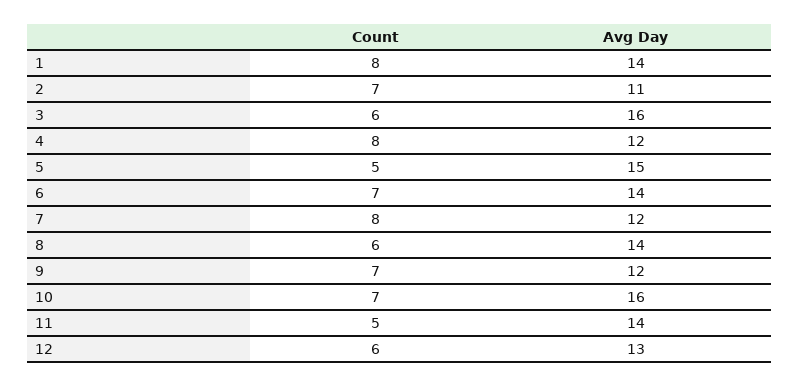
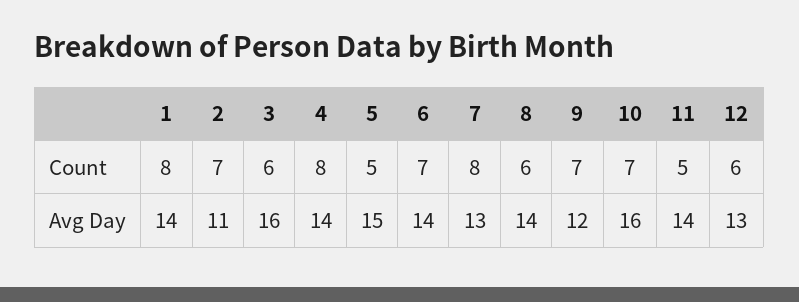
Avg Day, 4: 12 -> 14
Avg Day, 7: 12 -> 13

